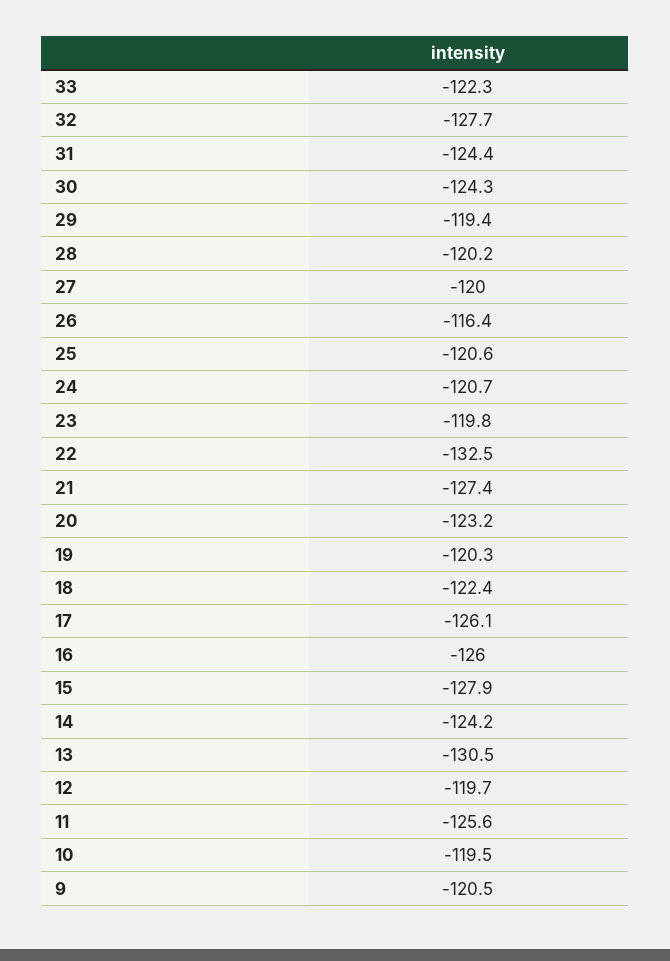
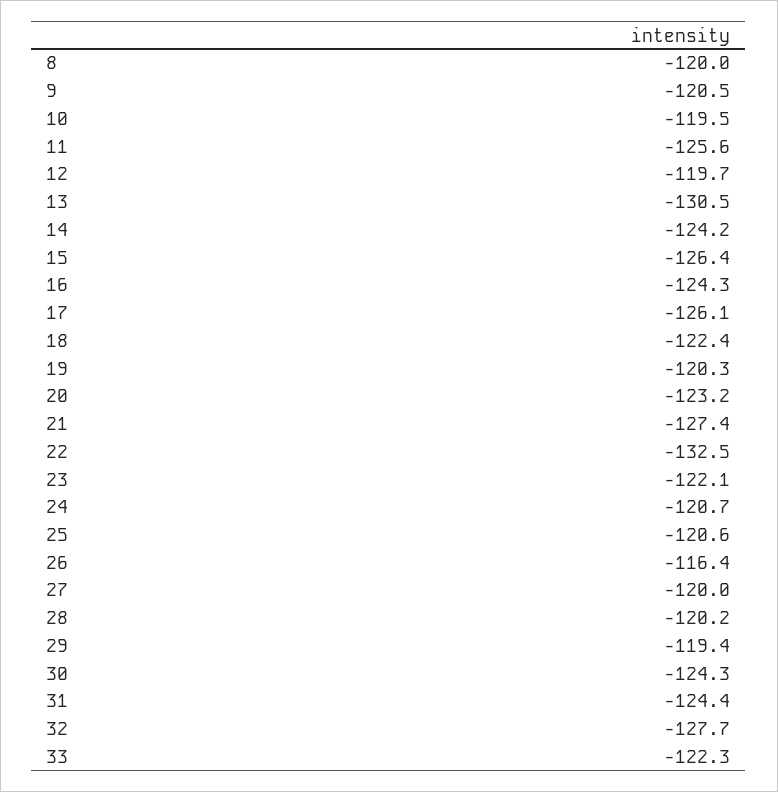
23: -119.8 -> -122.1
16: -126 -> -124.3
15: -127.9 -> -126.4
8: none -> -120

